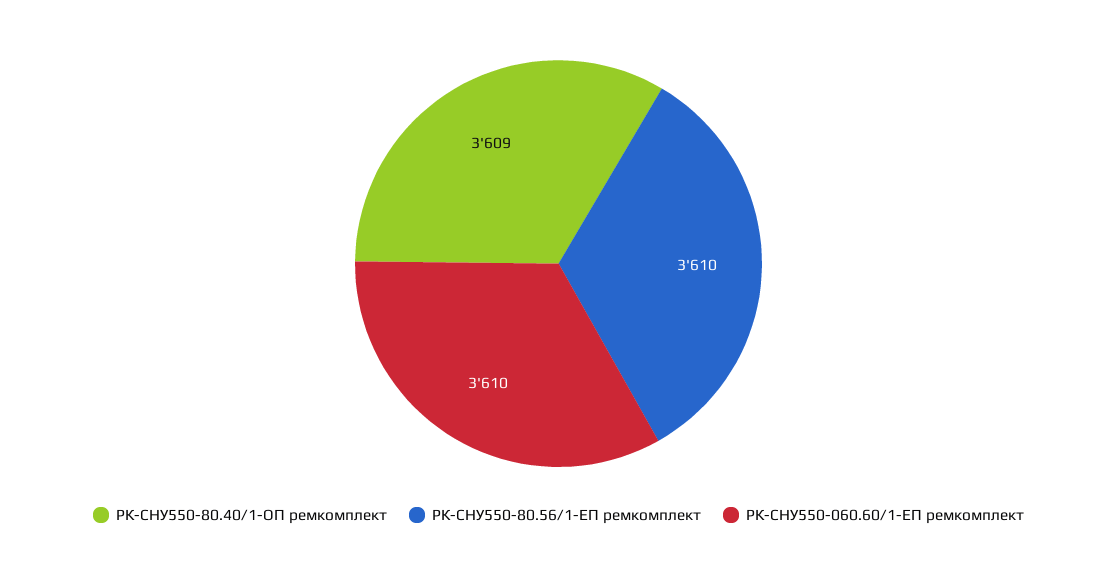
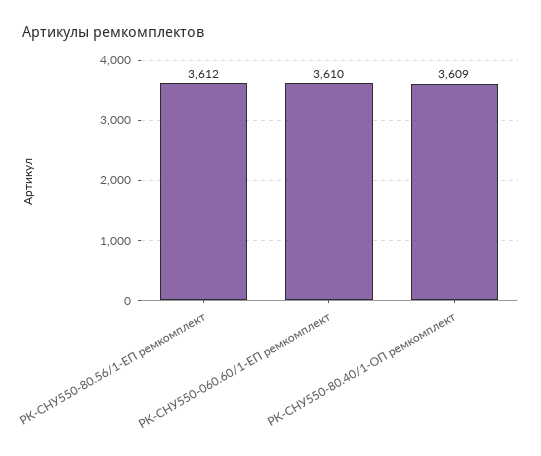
РК-СНУ550-80.56/1-ЕП ремкомплект: 3610 -> 3612

